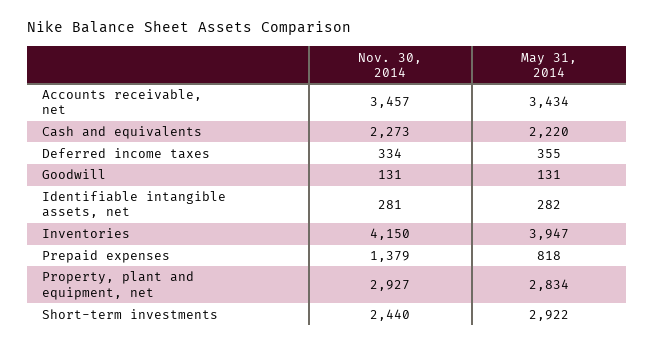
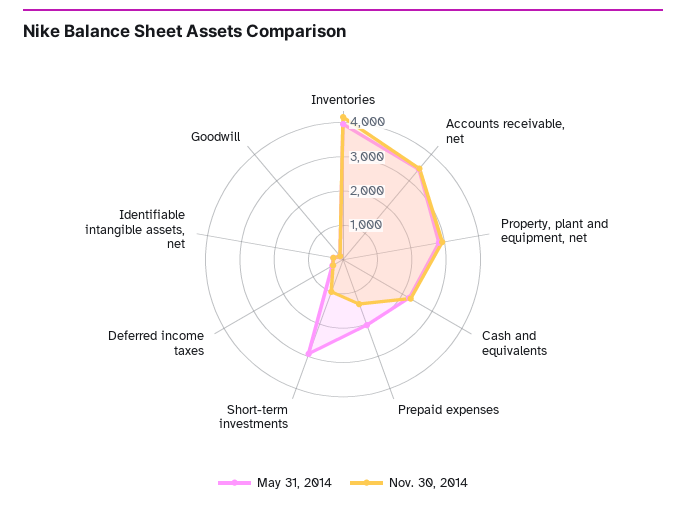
May 31, 2014, Prepaid expenses: 818 -> 2000
Nov. 30, 2014, Short-term investments: 2440 -> 1000

